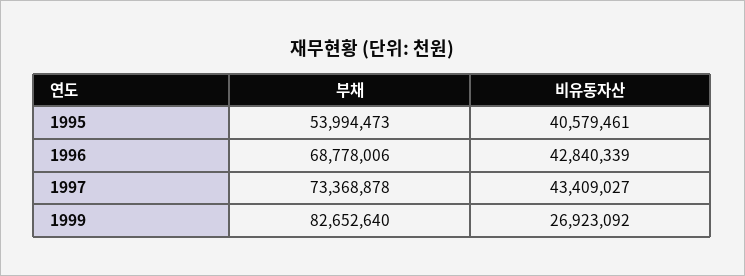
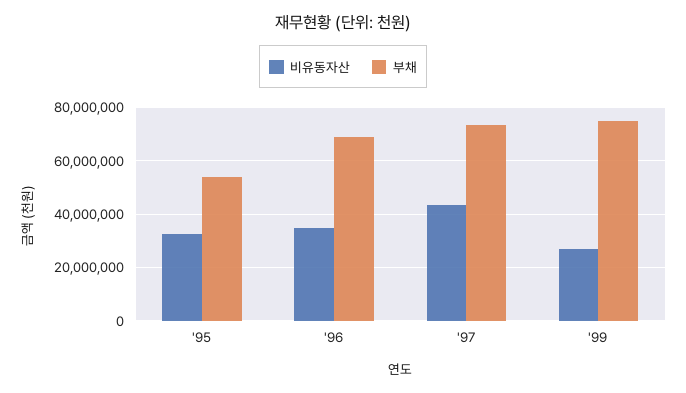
비유동자산, 1995: 40579461 -> 32500000
비유동자산, 1996: 42840339 -> 35000000
부채, 1999: 82652640 -> 75000000

